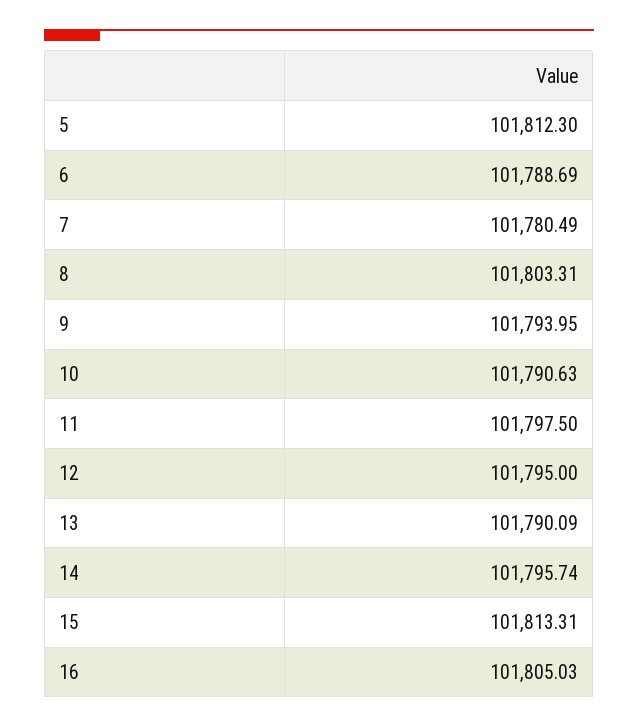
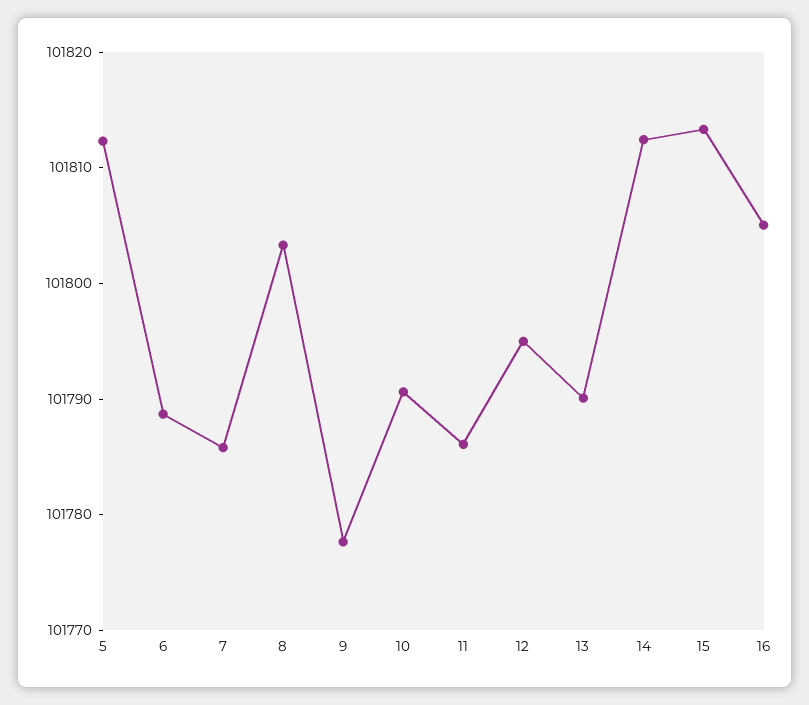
7: 101780.49 -> 101786
9: 101793.95 -> 101778
11: 101797.5 -> 101786
14: 101795.74 -> 101812

